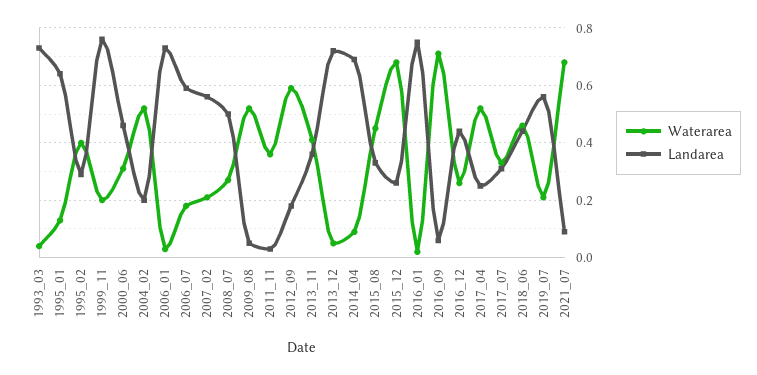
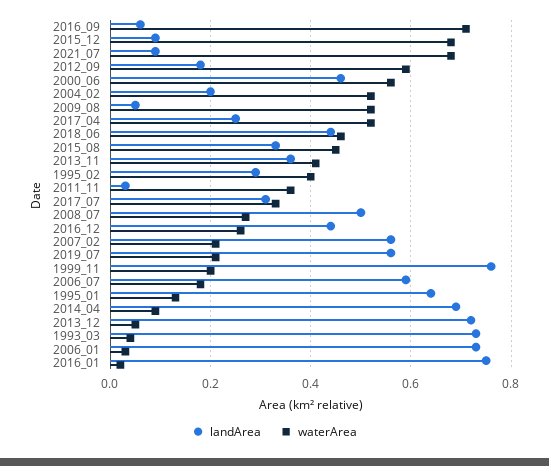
Waterarea, 2000_06: 0.3 -> 0.55
Landarea, 2015_12: 0.25 -> 0.1

